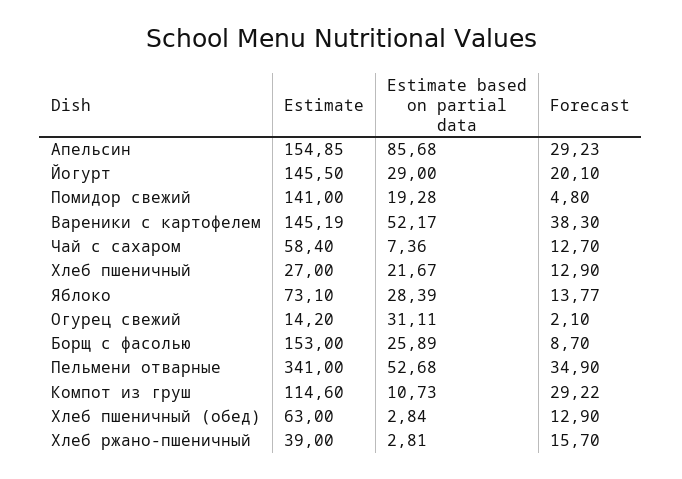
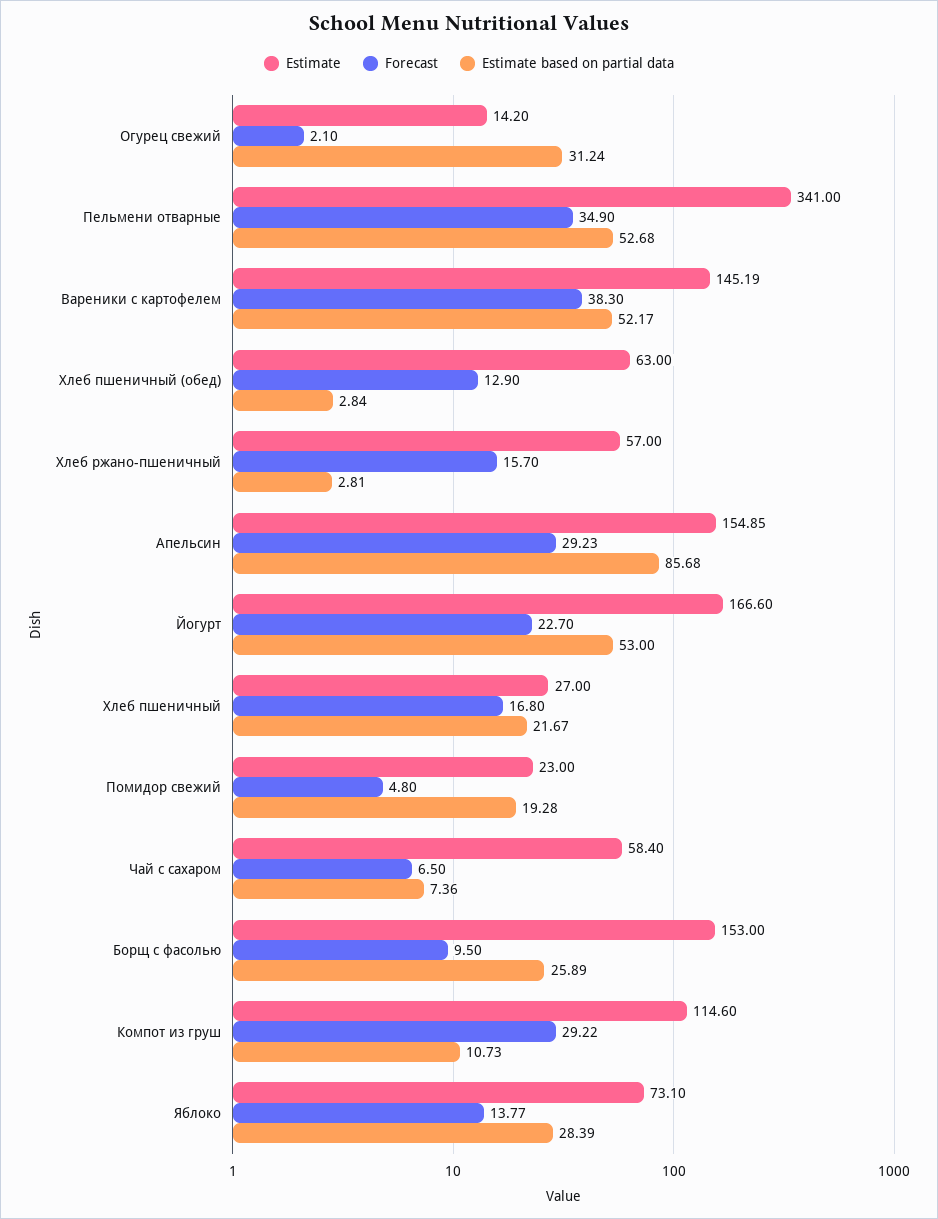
Estimate, Йогурт: 145.5 -> 166.6
Estimate based on partial data, Йогурт: 29 -> 53
Forecast, Йогурт: 20.1 -> 22.7
Estimate, Помидор свежий: 141 -> 23
Forecast, Чай с сахаром: 12.7 -> 6.5
Forecast, Хлеб пшеничный: 12.9 -> 16.8
Estimate based on partial data, Огурец свежий: 31.11 -> 31.24
Forecast, Борщ с фасолью: 8.7 -> 9.5
Estimate, Хлеб ржано-пшеничный: 39 -> 57

